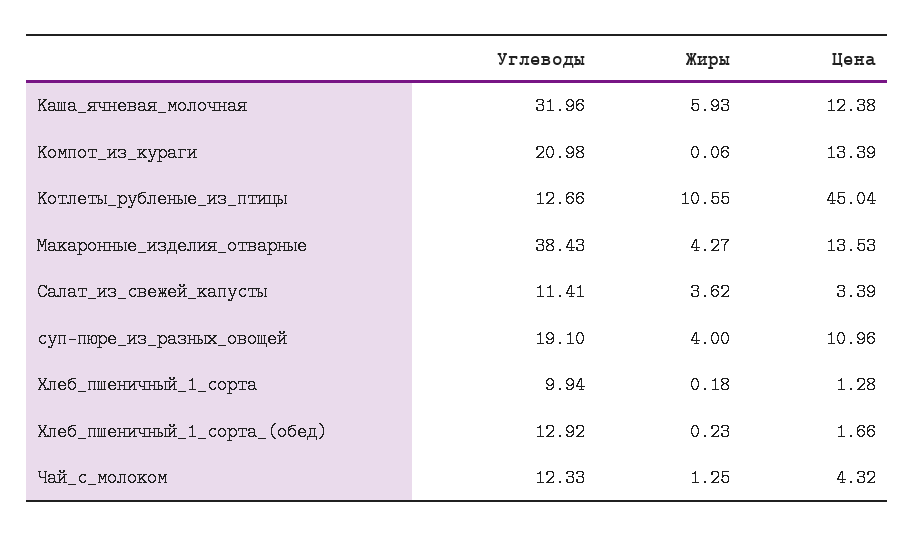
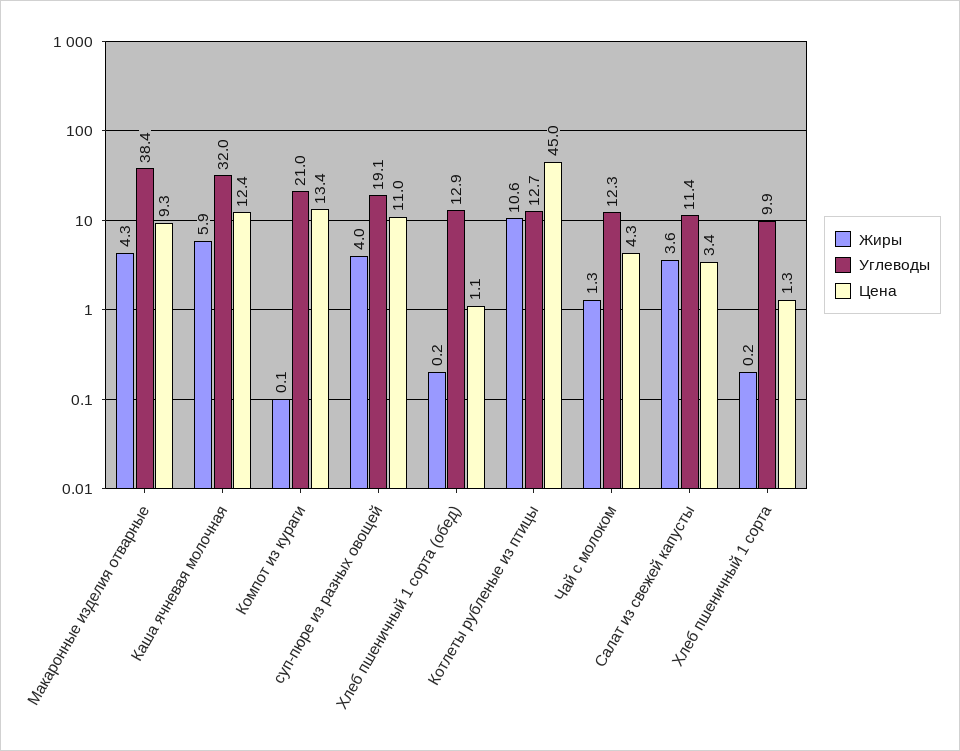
Цена, Макаронные_изделия_отварные: 13.53 -> 9.3
Цена, Хлеб_пшеничный_1_сорта_(обед): 1.66 -> 1.1

